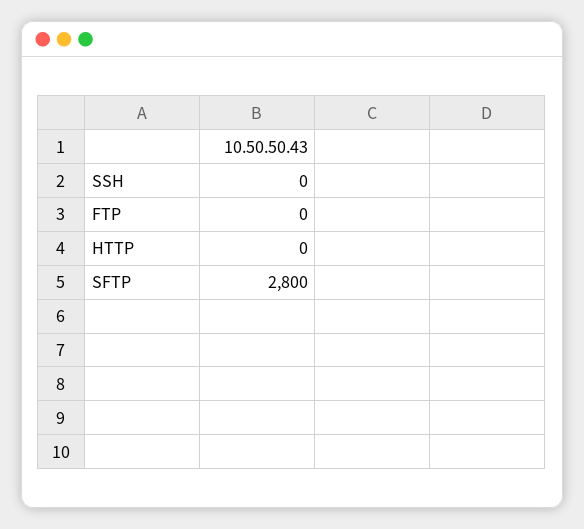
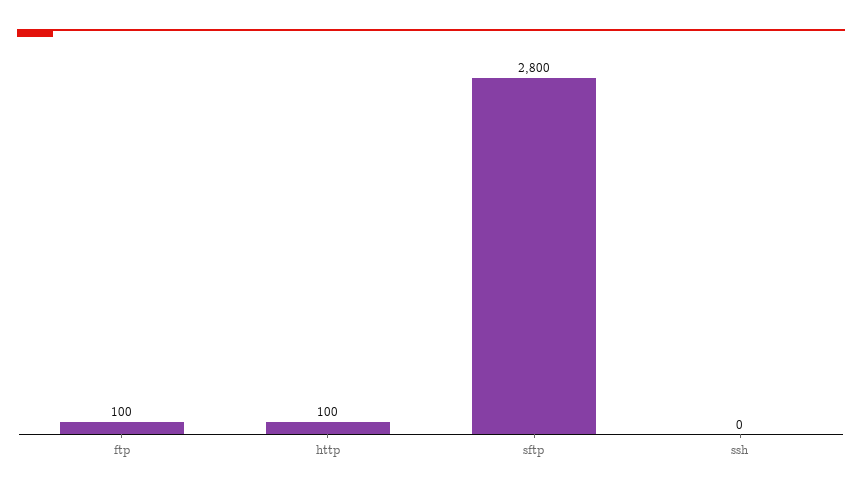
FTP: 0 -> 100
HTTP: 0 -> 100

